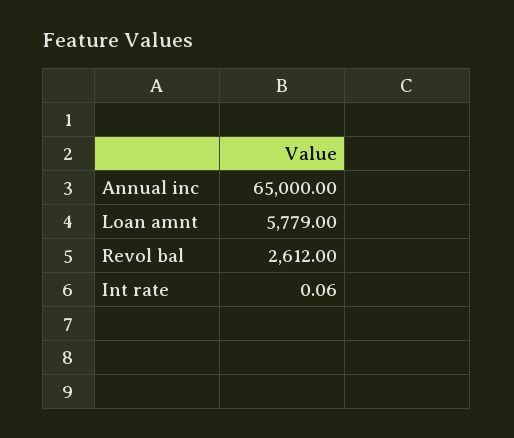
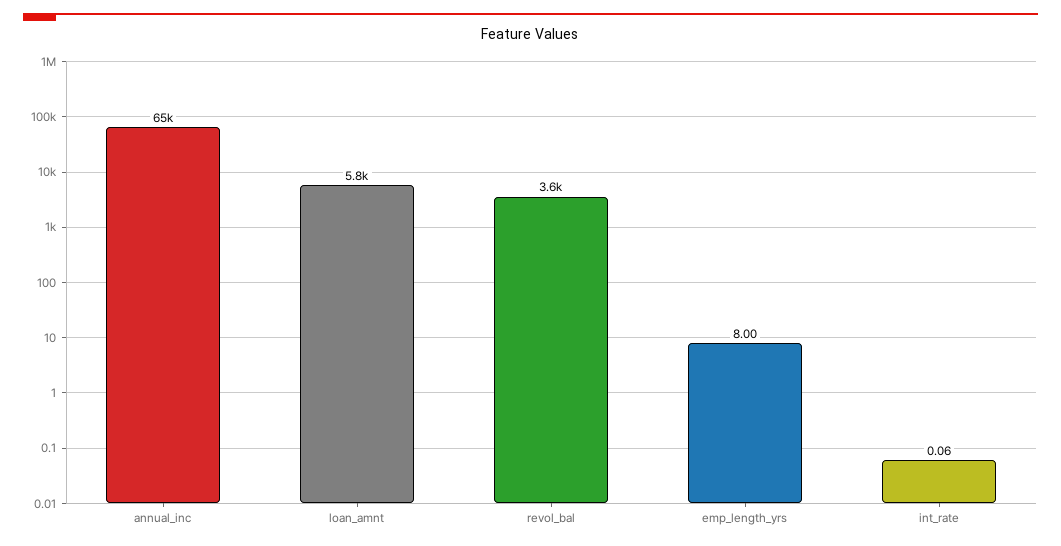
Revol bal: 2612 -> 3600
emp_length_yrs: none -> 8

